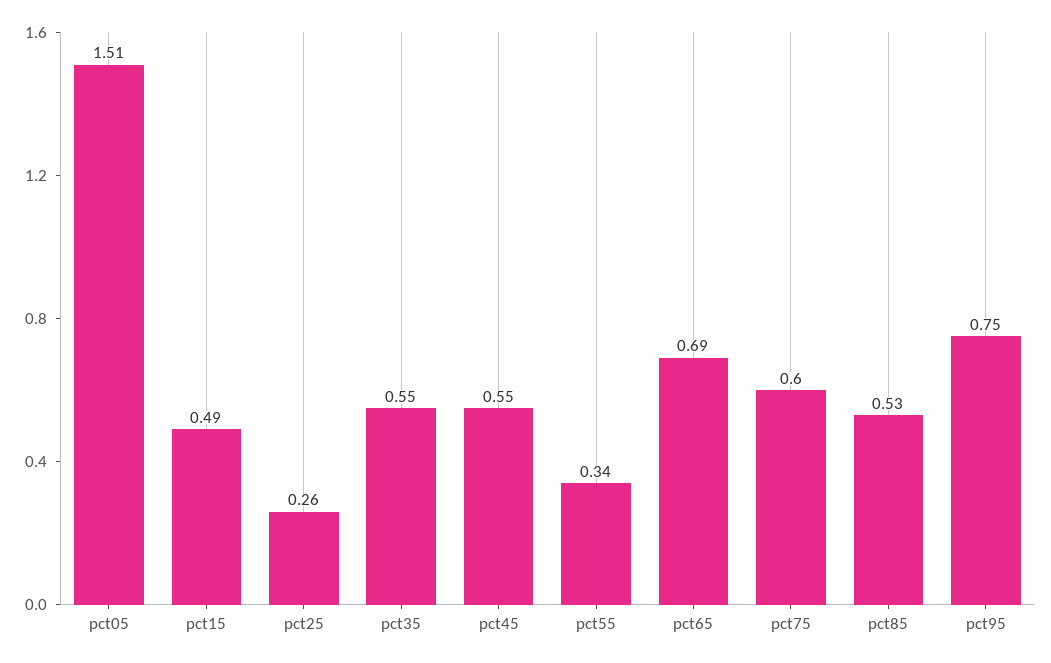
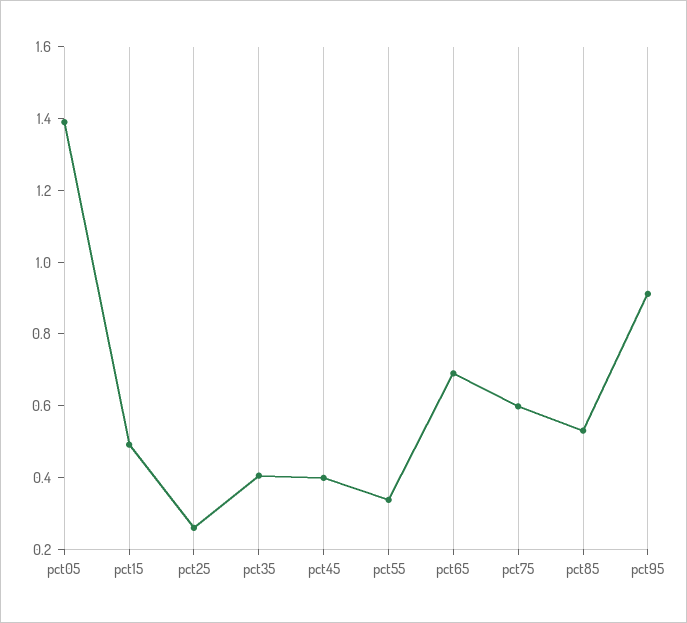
pct05: 1.51 -> 1.4
pct35: 0.55 -> 0.4
pct45: 0.55 -> 0.4
pct95: 0.75 -> 0.9

